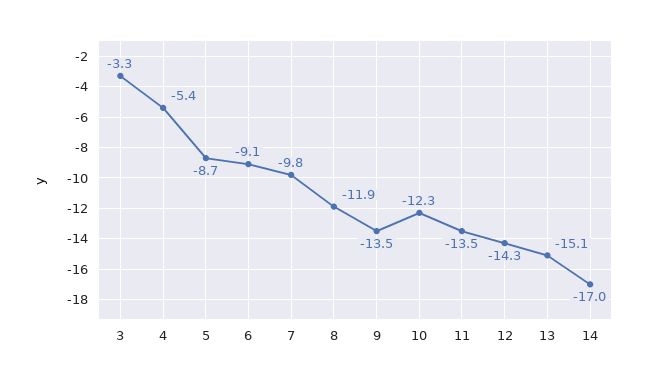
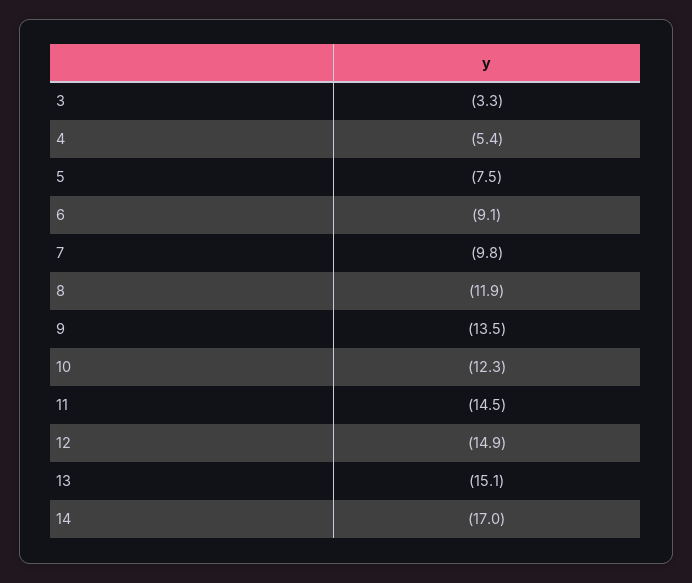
5: -8.7 -> -7.5
11: -13.5 -> -14.5
12: -14.3 -> -14.9

